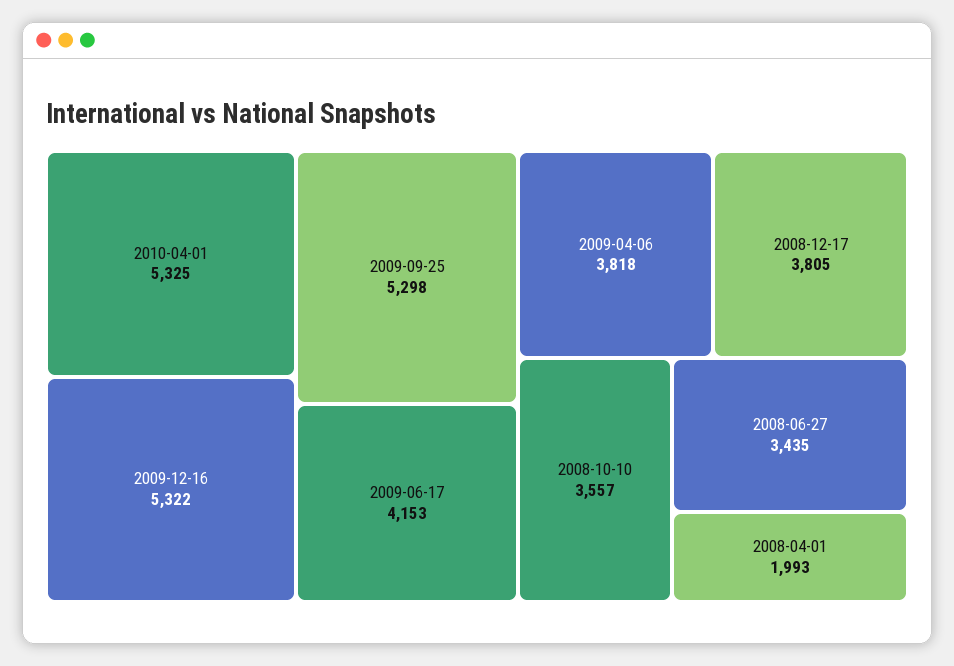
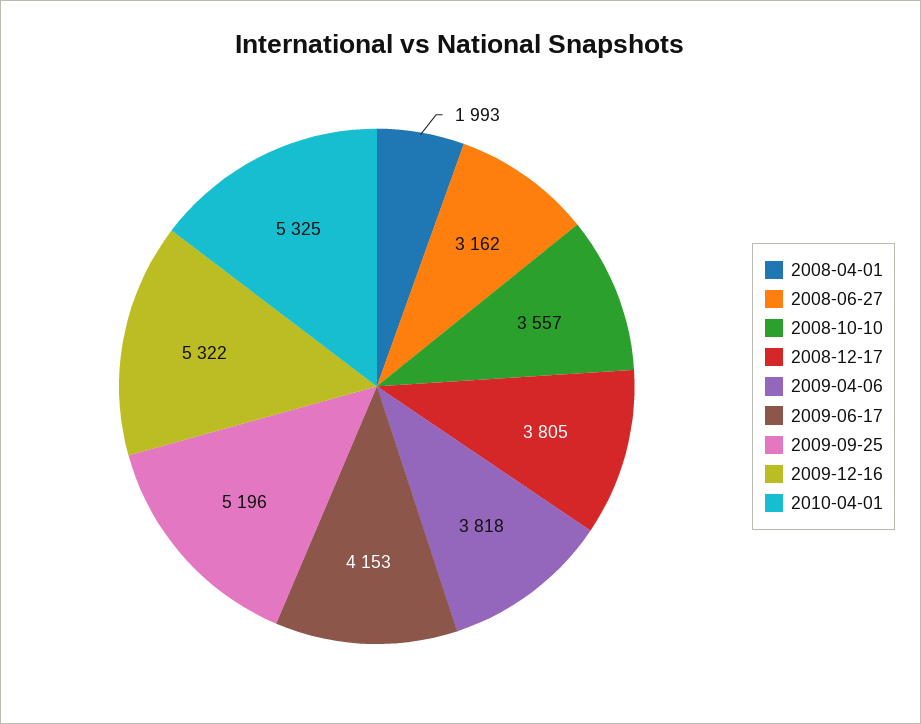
2009-09-25: 5298 -> 5196
2008-06-27: 3435 -> 3162

